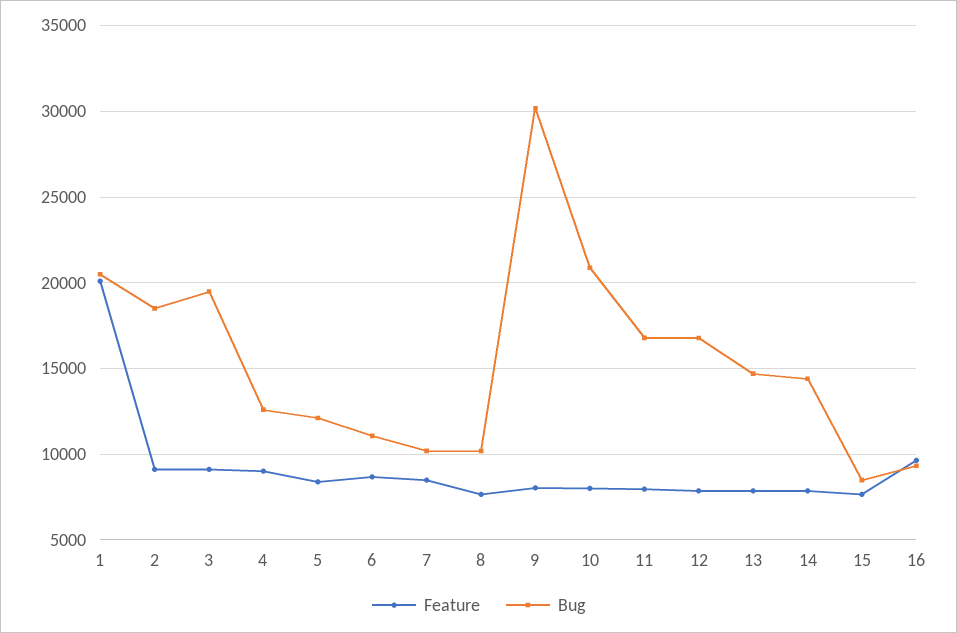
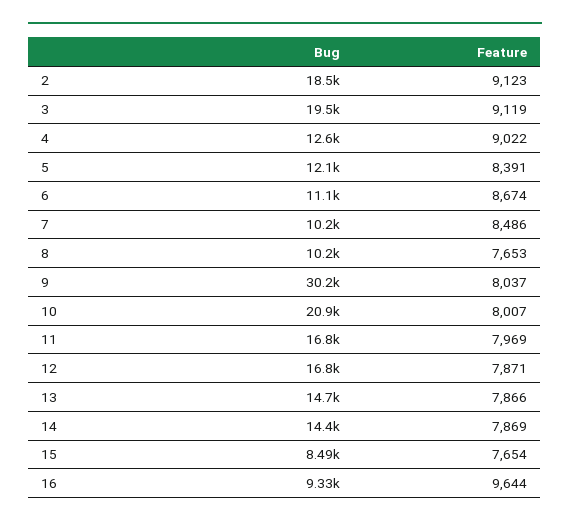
Feature, 1: 20000 -> none
Bug, 1: 20500 -> none

